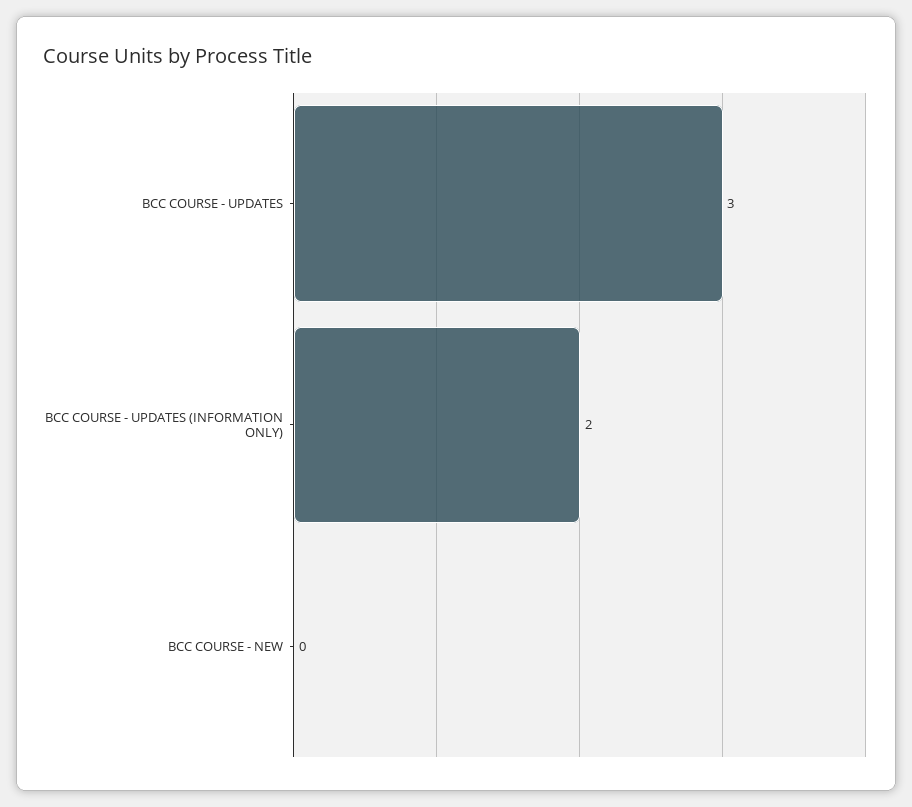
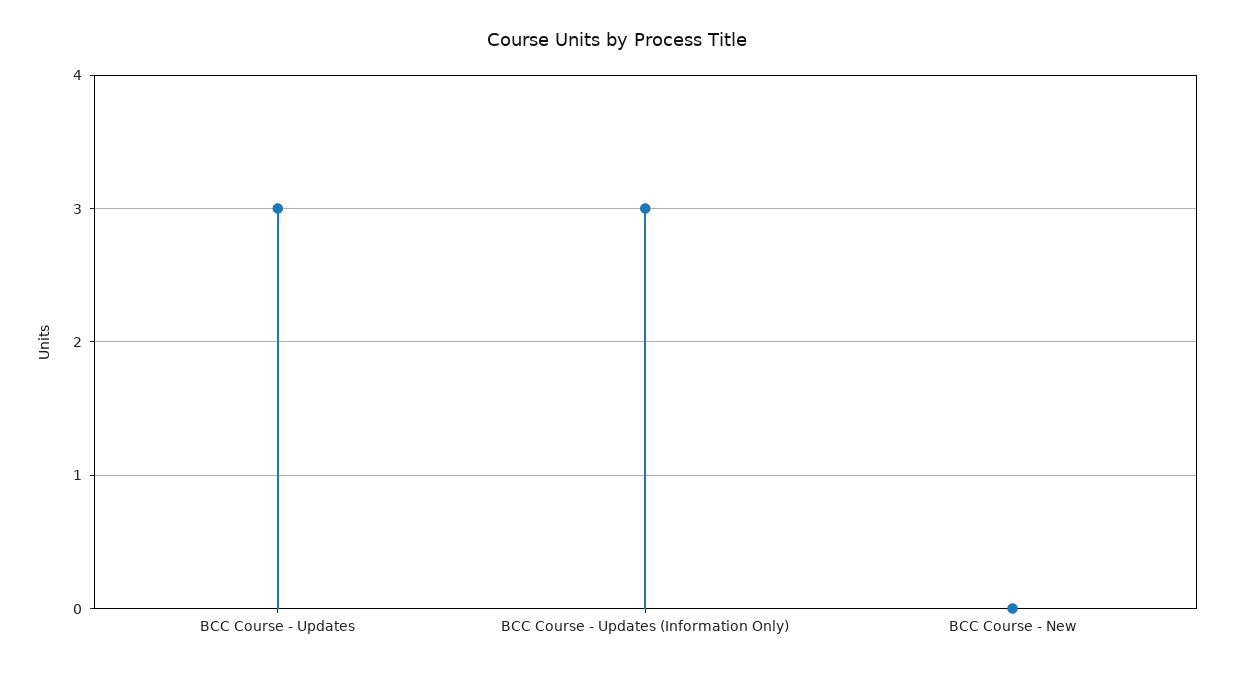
BCC COURSE - UPDATES (INFORMATION ONLY): 2 -> 3

